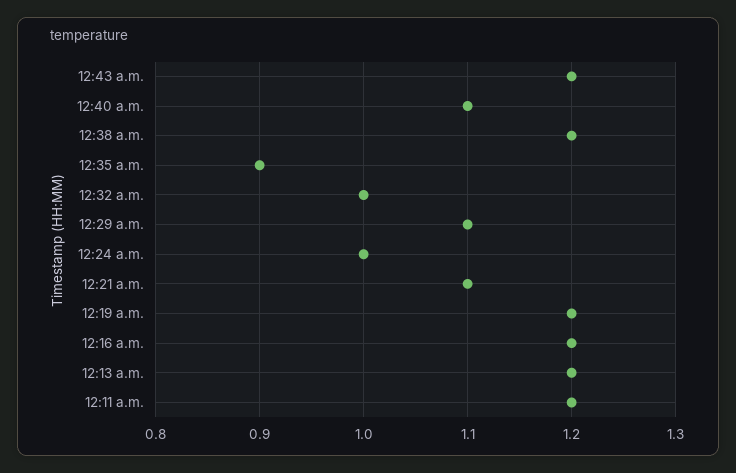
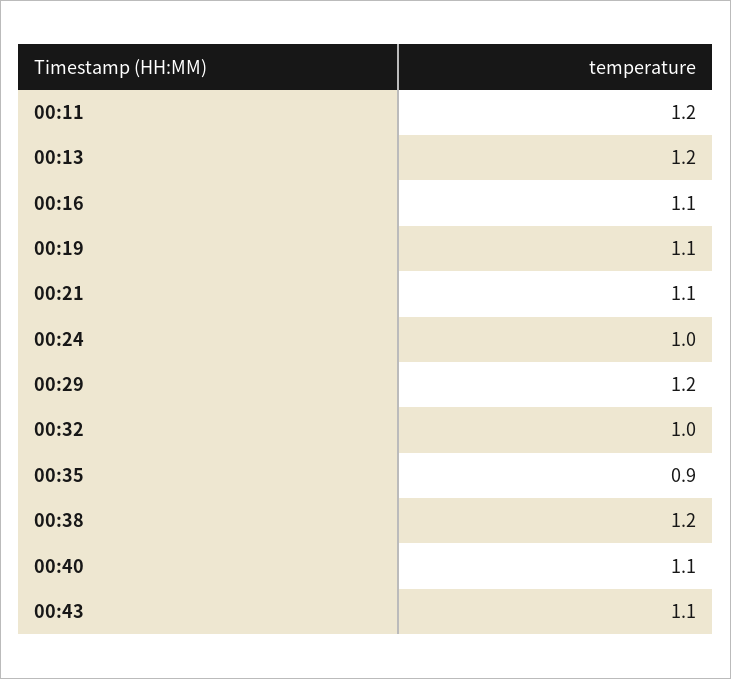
12:43 a.m.: 1.2 -> 1.1
12:29 a.m.: 1.1 -> 1.2
12:19 a.m.: 1.2 -> 1.1
12:16 a.m.: 1.2 -> 1.1

